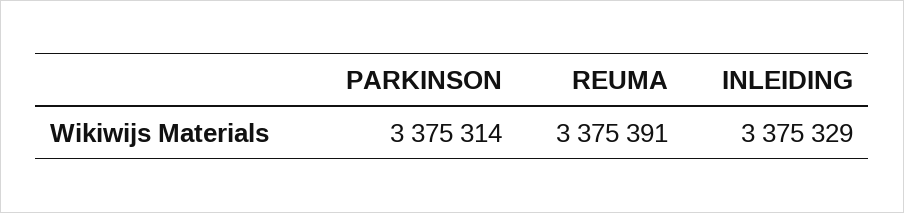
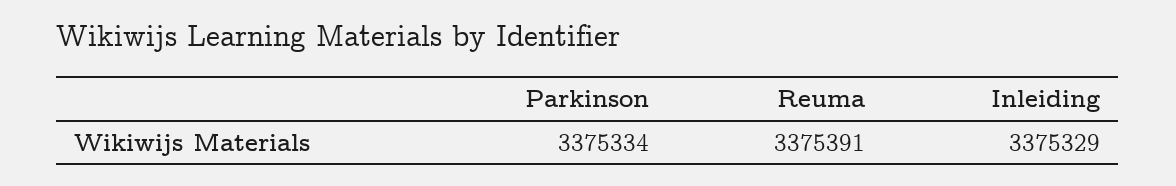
PARKINSON: 3375314 -> 3375334

